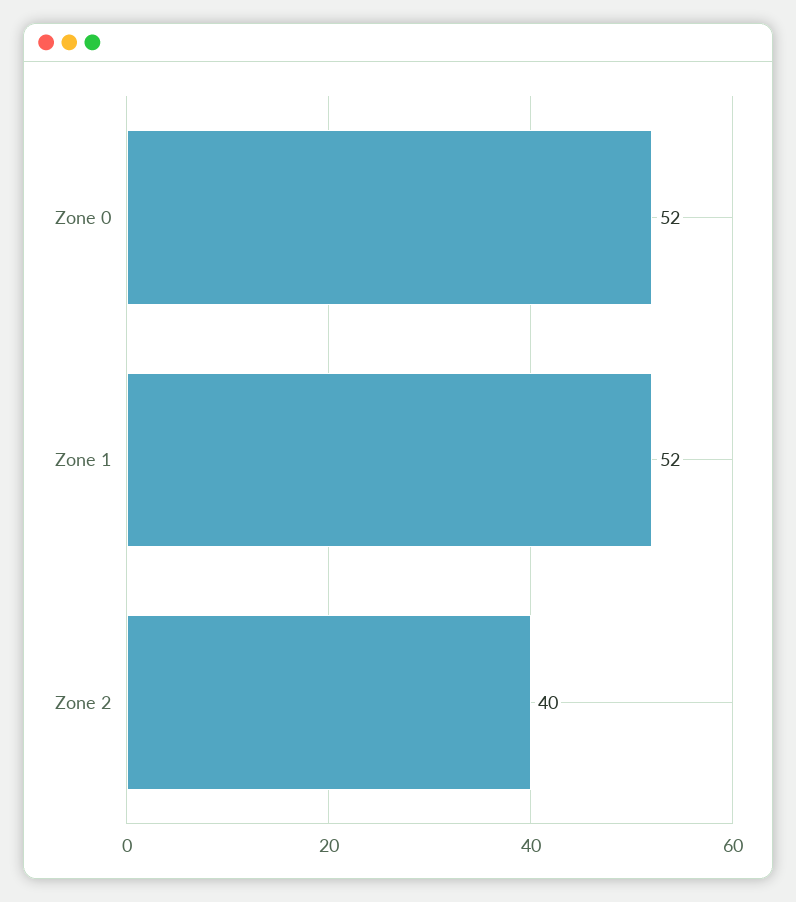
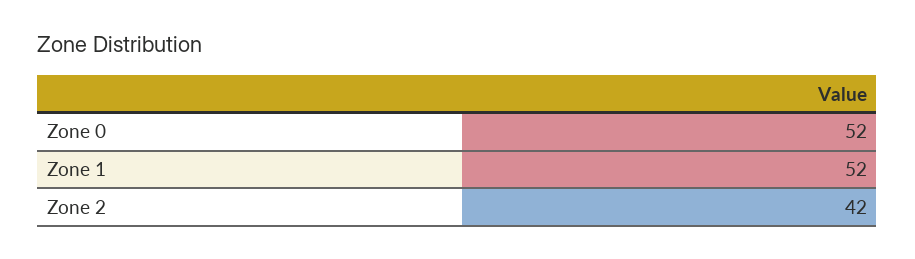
Zone 2: 40 -> 42

